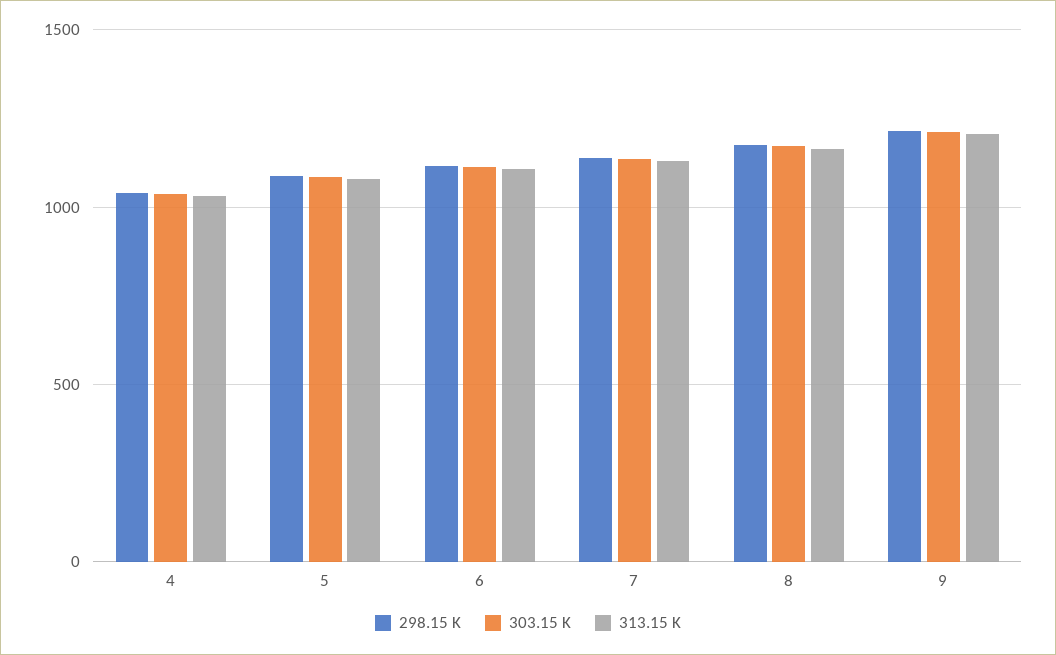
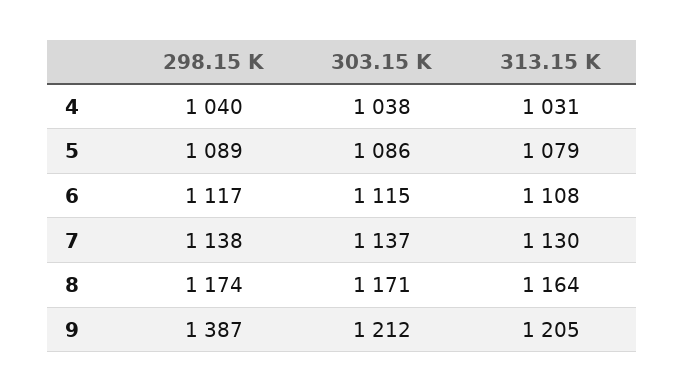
298.15 K, 9: 1200 -> 1387

